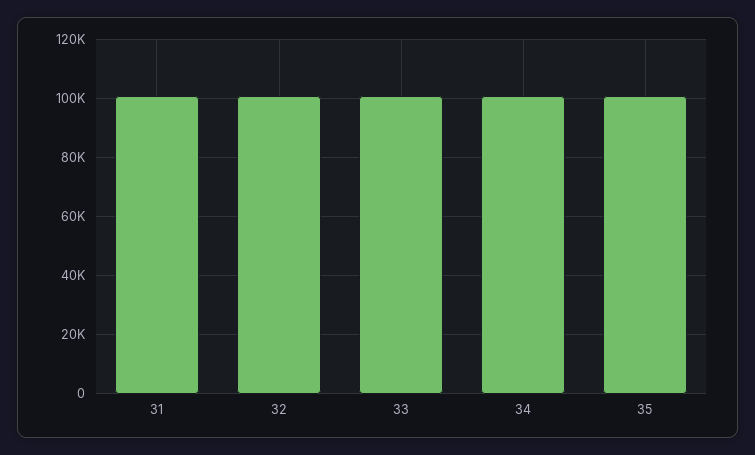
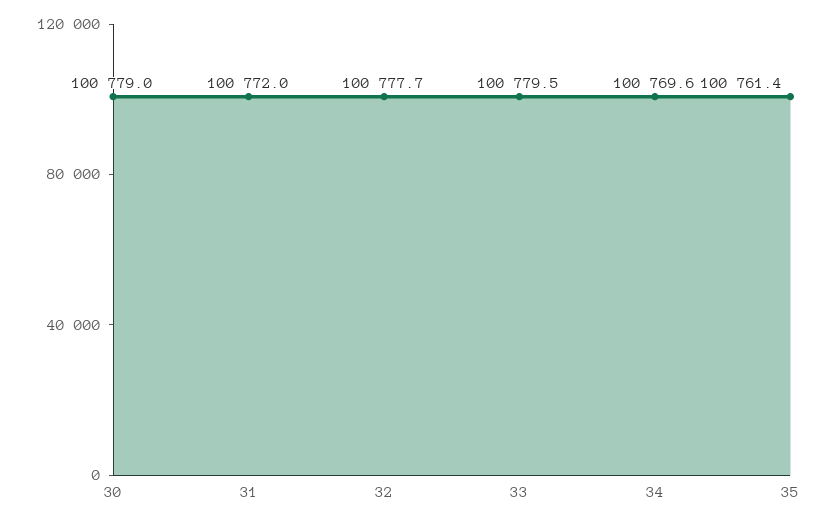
30: none -> 100779

